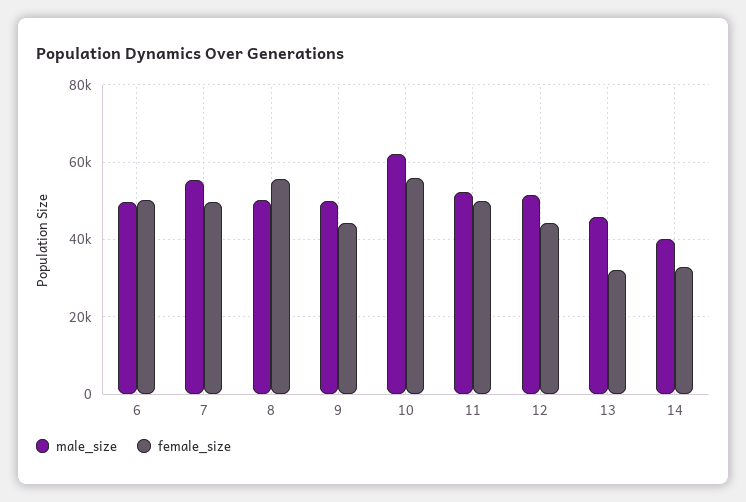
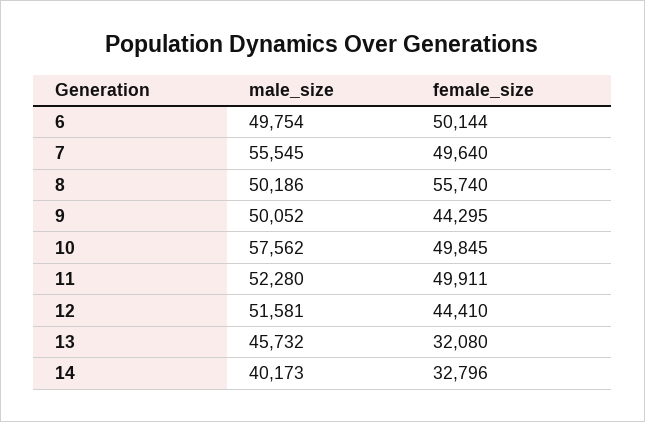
male_size, 10: 62000 -> 57562
female_size, 10: 56000 -> 49845

